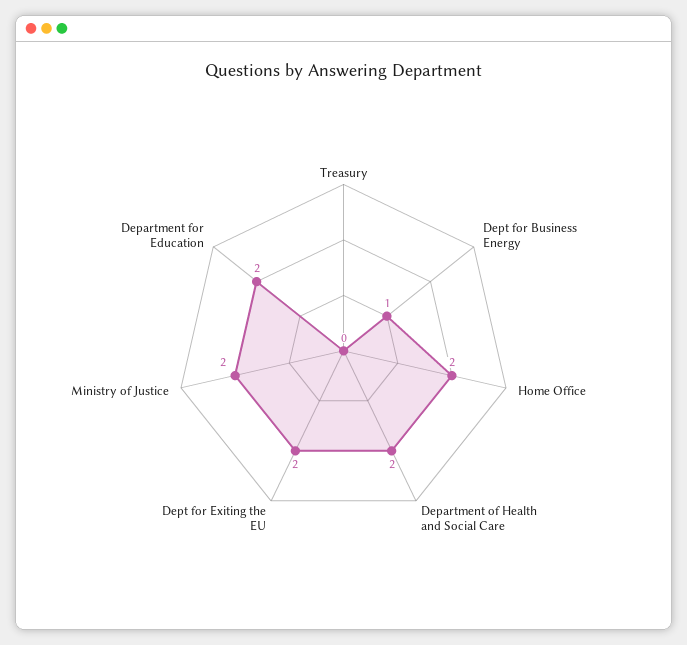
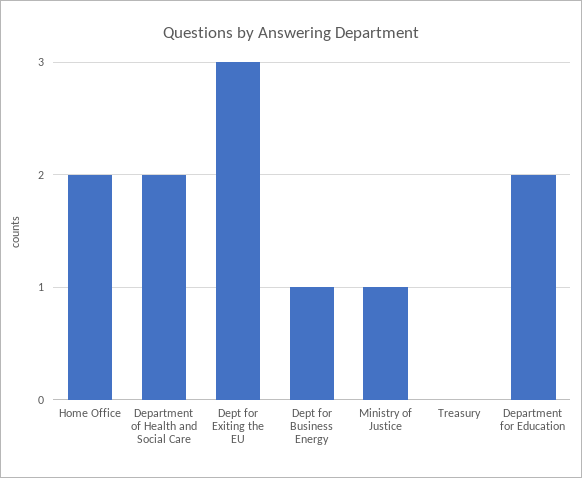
Dept for Exiting the EU: 2 -> 3
Ministry of Justice: 2 -> 1

